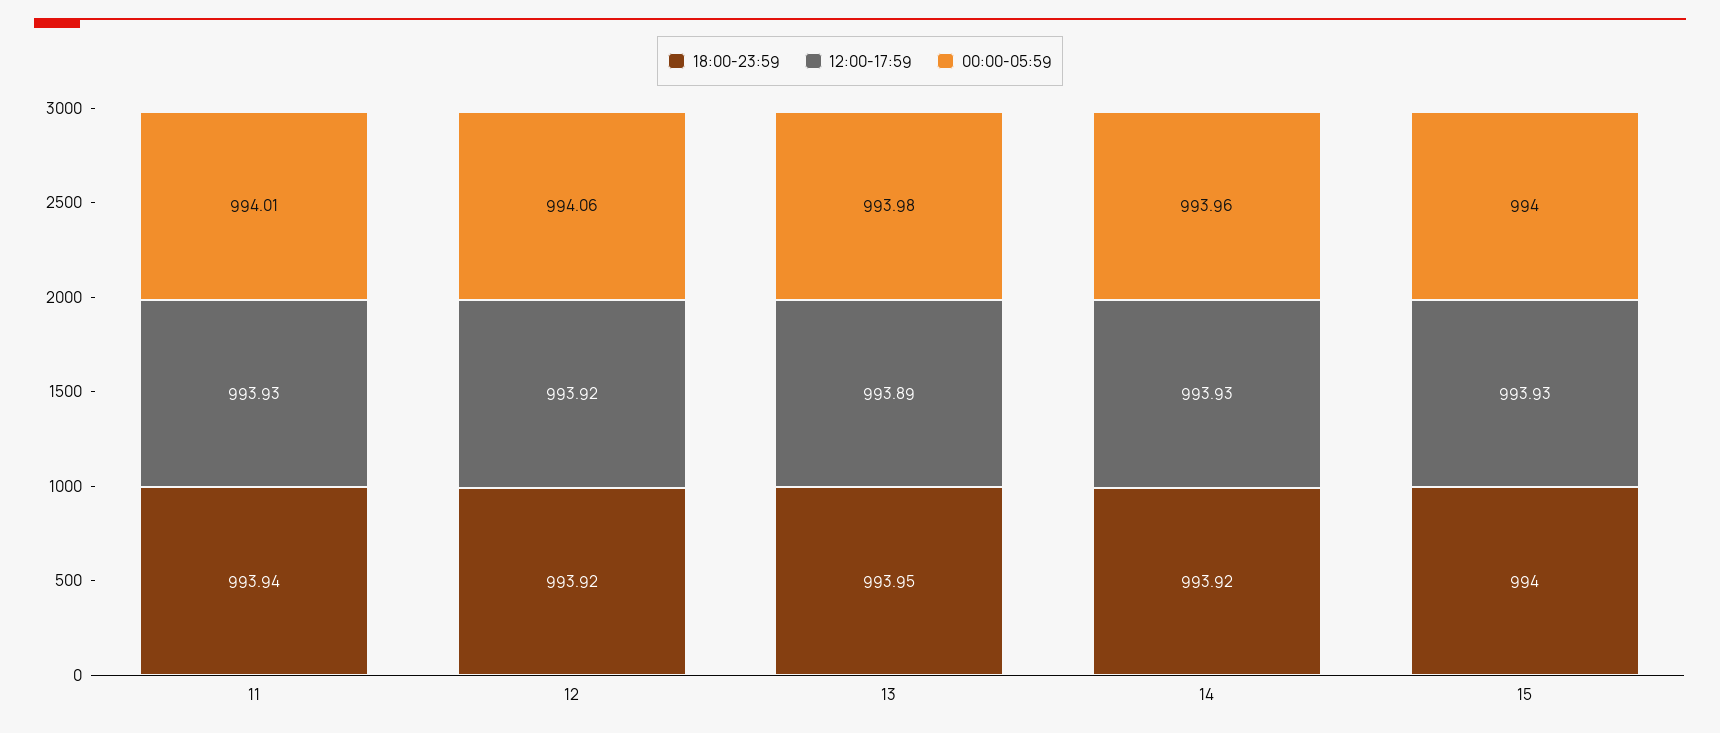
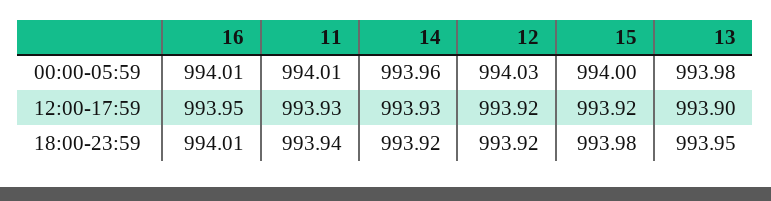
00:00-05:59, 12: 994.06 -> 994.03
12:00-17:59, 13: 993.89 -> 993.9
18:00-23:59, 15: 994 -> 993.98
12:00-17:59, 15: 993.93 -> 993.92
00:00-05:59, 16: none -> 994.01
12:00-17:59, 16: none -> 993.95
18:00-23:59, 16: none -> 994.01

